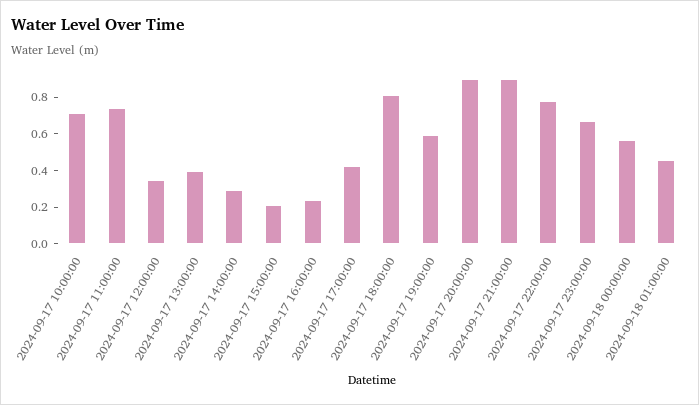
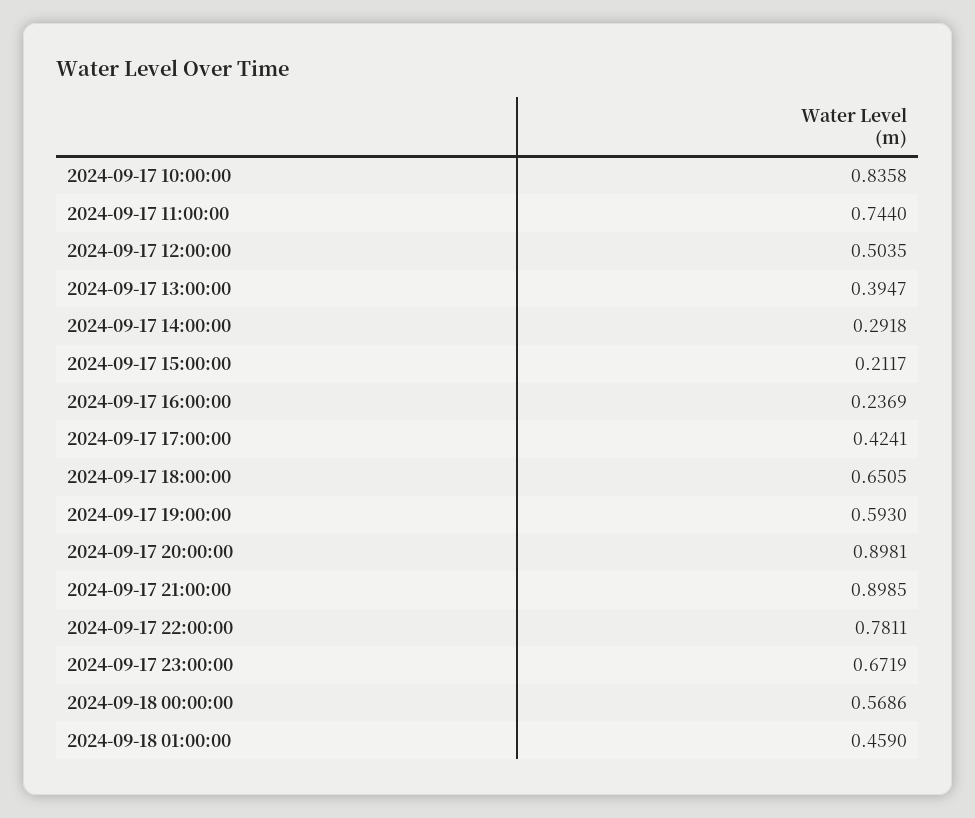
2024-09-17 10:00:00: 0.7 -> 0.8358
2024-09-17 12:00:00: 0.35 -> 0.5035
2024-09-17 18:00:00: 0.8 -> 0.6505

